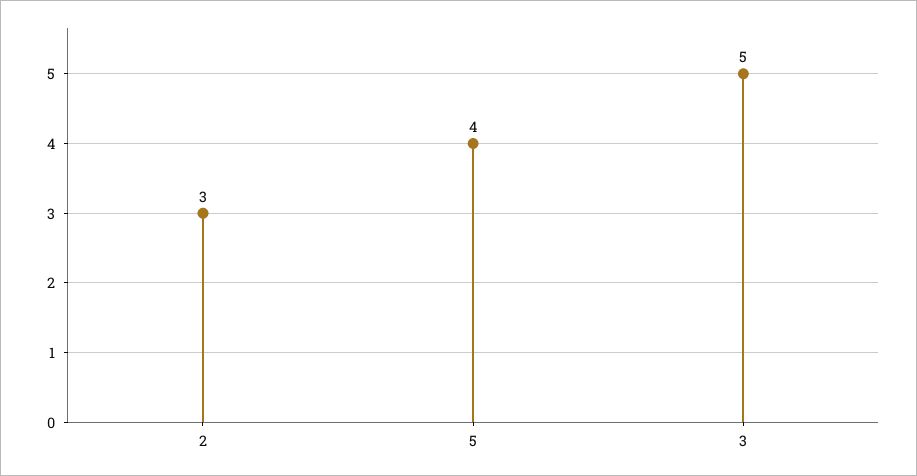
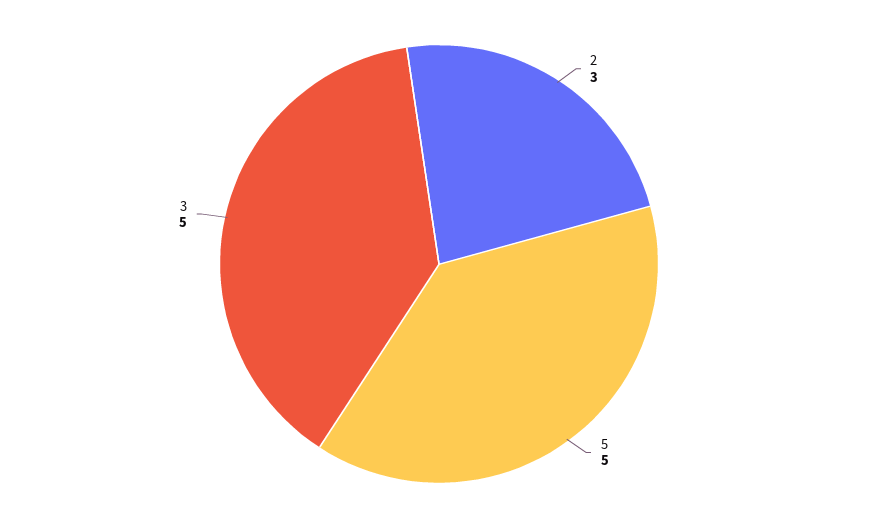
5: 4 -> 5

